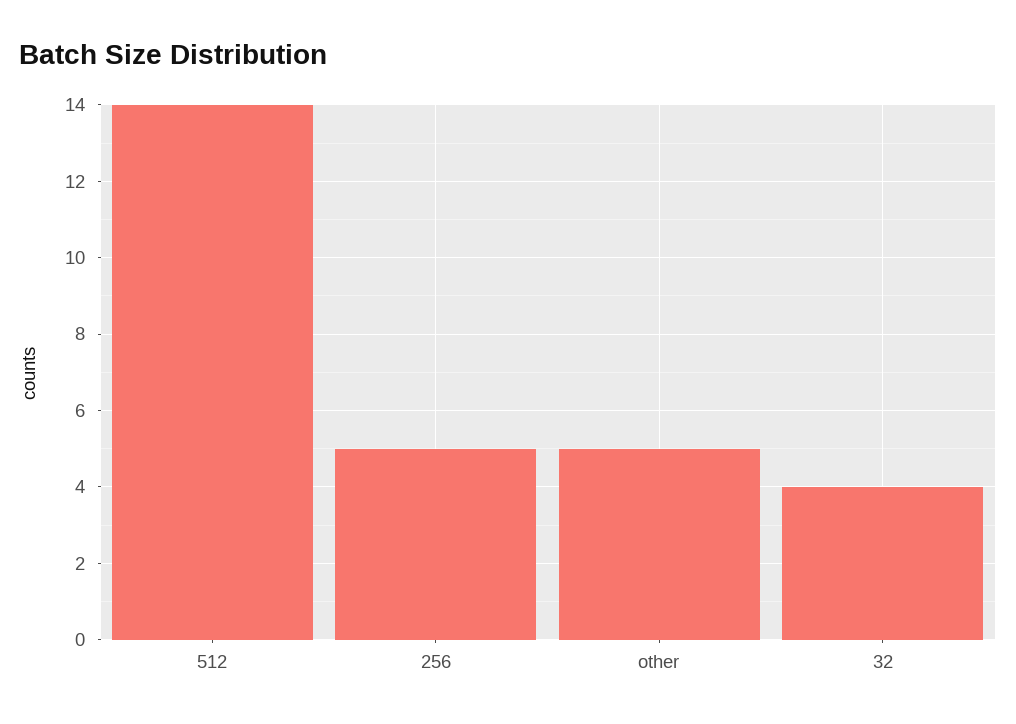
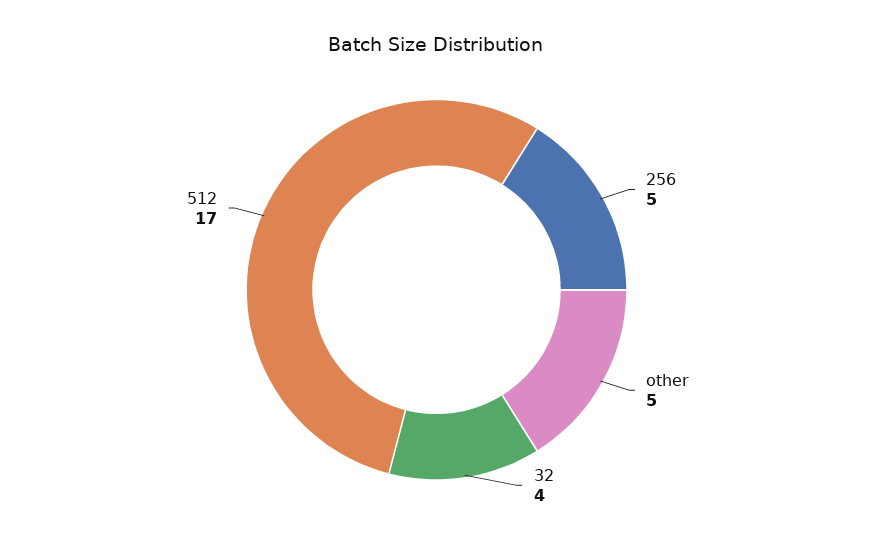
512: 14 -> 17

